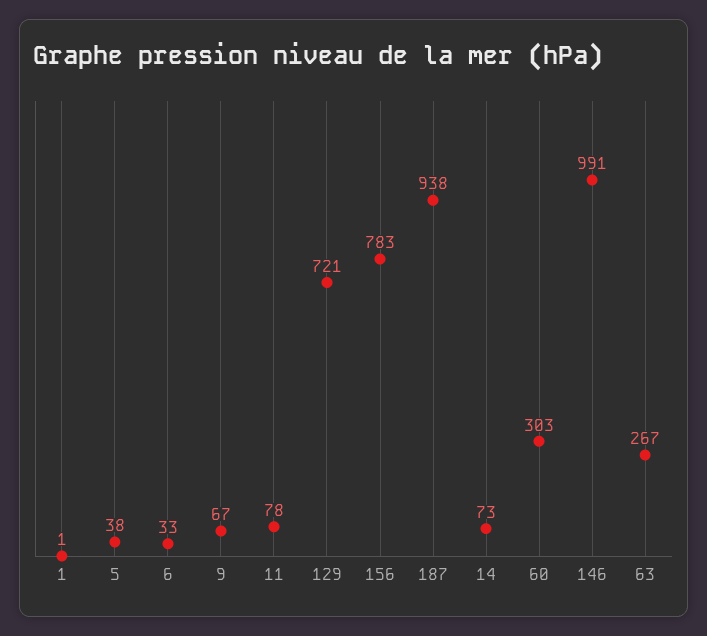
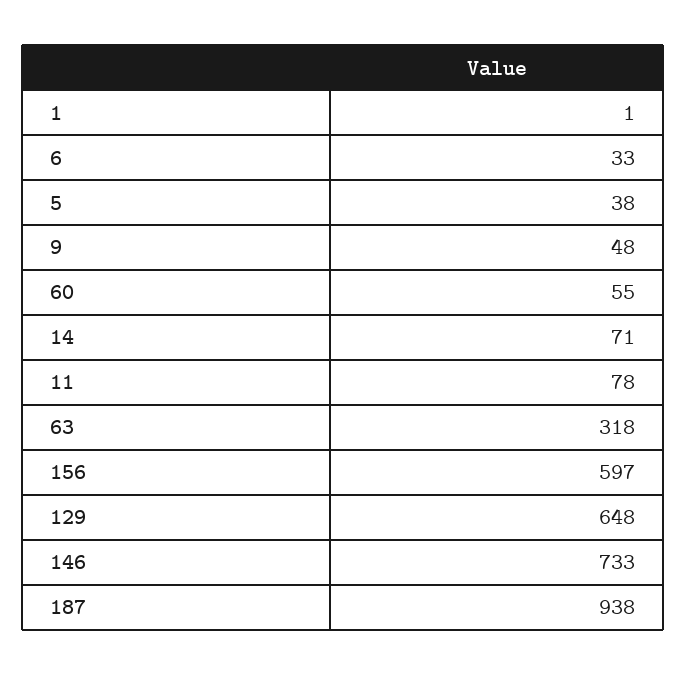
9: 67 -> 48
129: 721 -> 648
156: 783 -> 597
14: 73 -> 71
60: 303 -> 55
146: 991 -> 733
63: 267 -> 318

